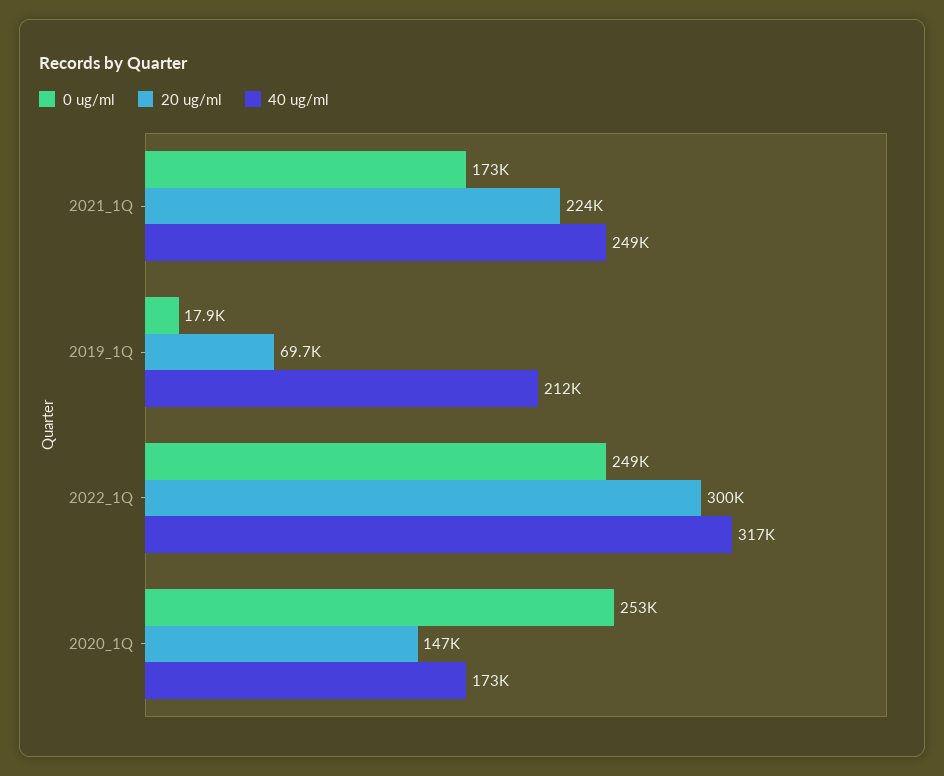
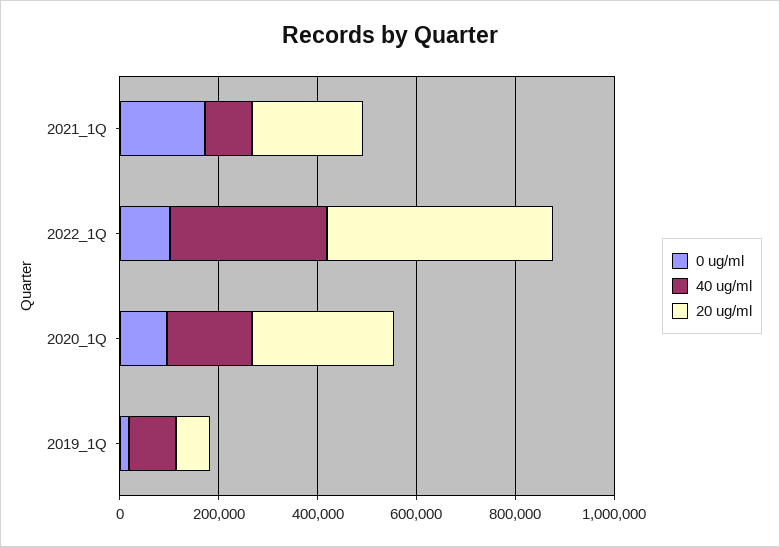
40 ug/ml, 2021_1Q: 249000 -> 100000
40 ug/ml, 2019_1Q: 212000 -> 100000
0 ug/ml, 2022_1Q: 249000 -> 100000
20 ug/ml, 2022_1Q: 300000 -> 450000
0 ug/ml, 2020_1Q: 253000 -> 100000
20 ug/ml, 2020_1Q: 147000 -> 300000

